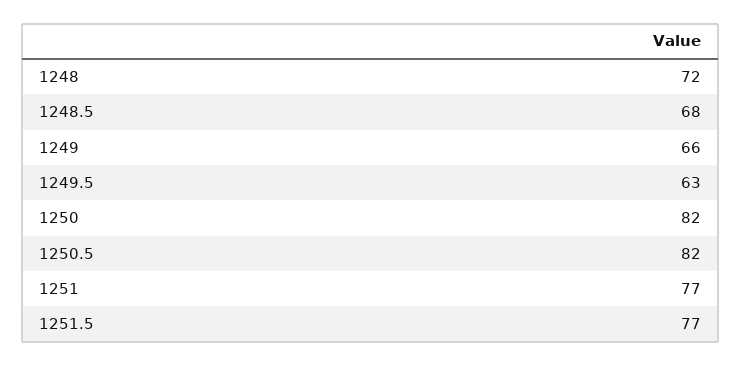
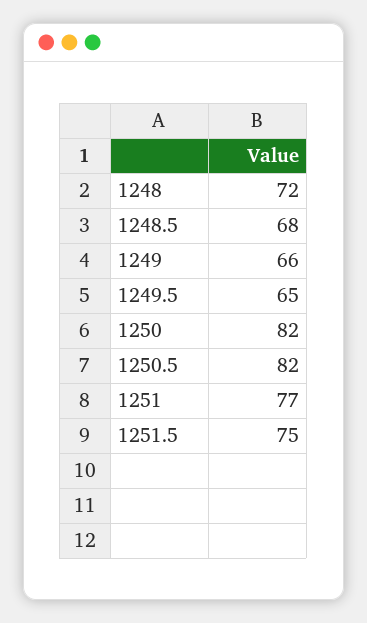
1249.5: 63 -> 65
1251.5: 77 -> 75

